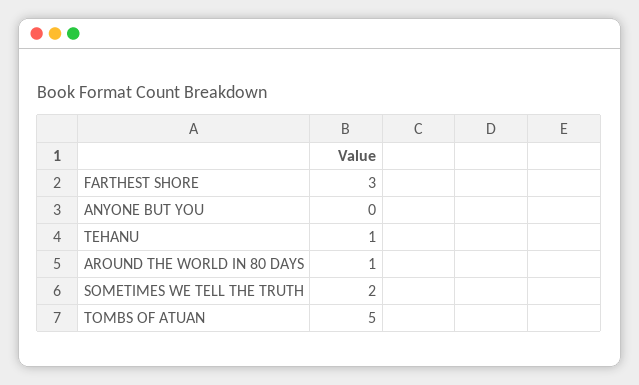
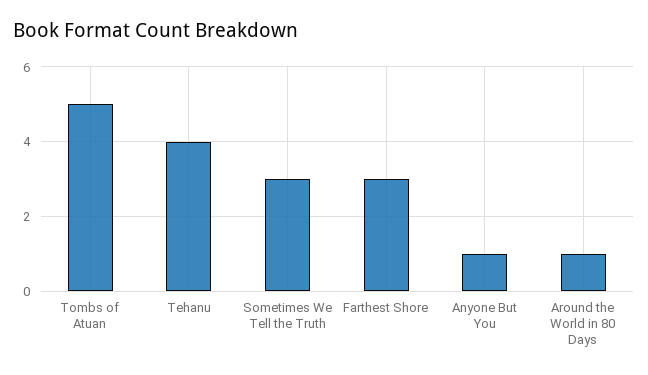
ANYONE BUT YOU: 0 -> 1
TEHANU: 1 -> 4
SOMETIMES WE TELL THE TRUTH: 2 -> 3

